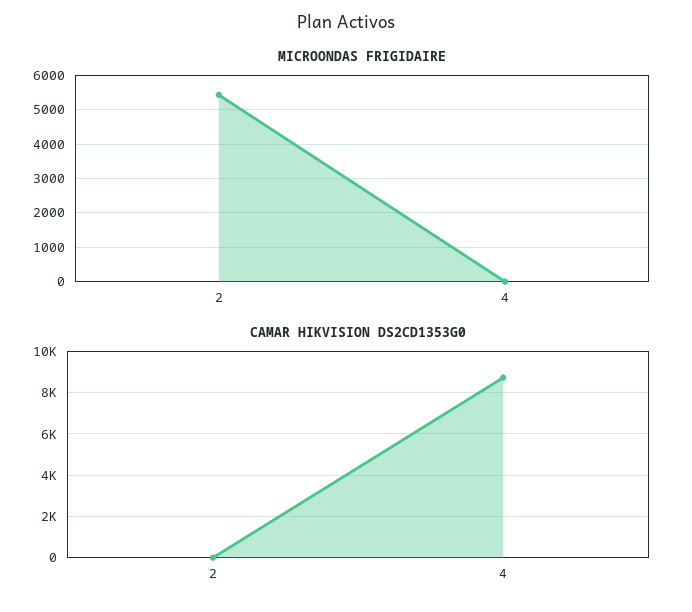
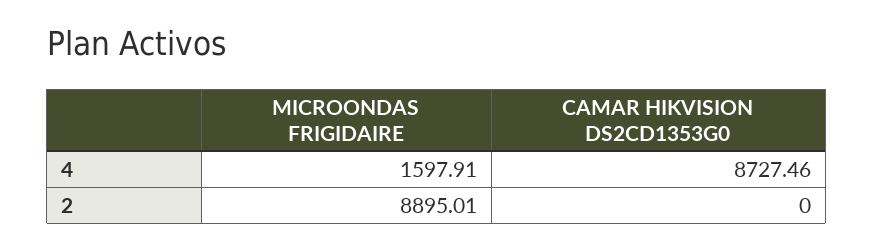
MICROONDAS FRIGIDAIRE, 2: 5400 -> 8895.01
MICROONDAS FRIGIDAIRE, 4: 0 -> 1597.91

